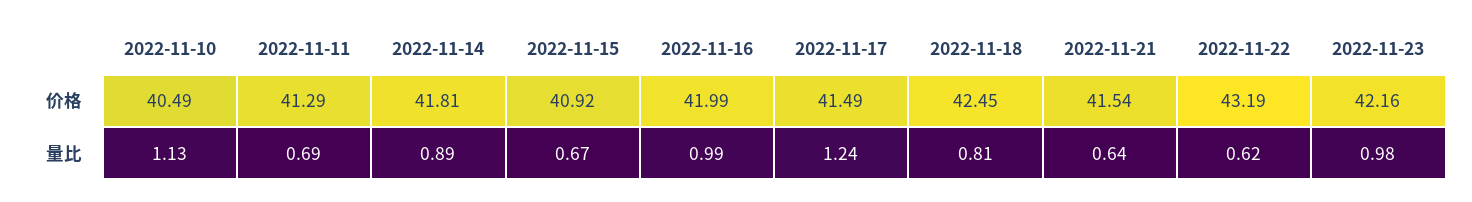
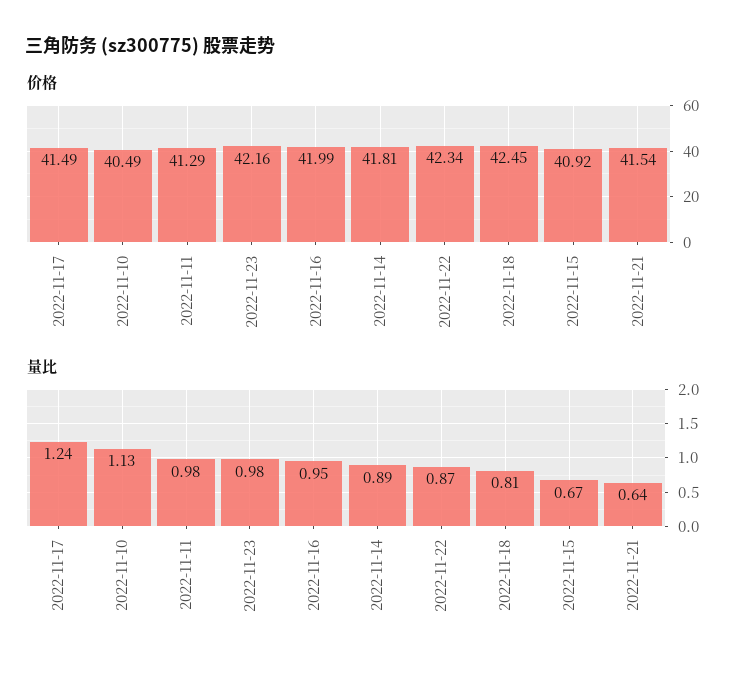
价格, 2022-11-22: 43.19 -> 42.34
量比, 2022-11-11: 0.69 -> 0.98
量比, 2022-11-16: 0.99 -> 0.95
量比, 2022-11-22: 0.62 -> 0.87

